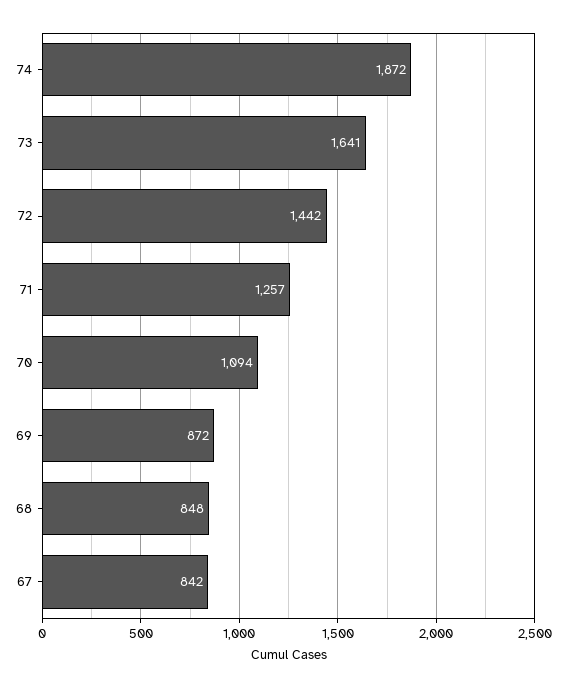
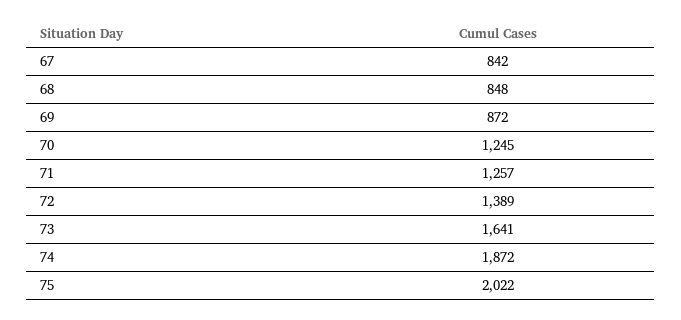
72: 1442 -> 1389
70: 1094 -> 1245
75: none -> 2022

